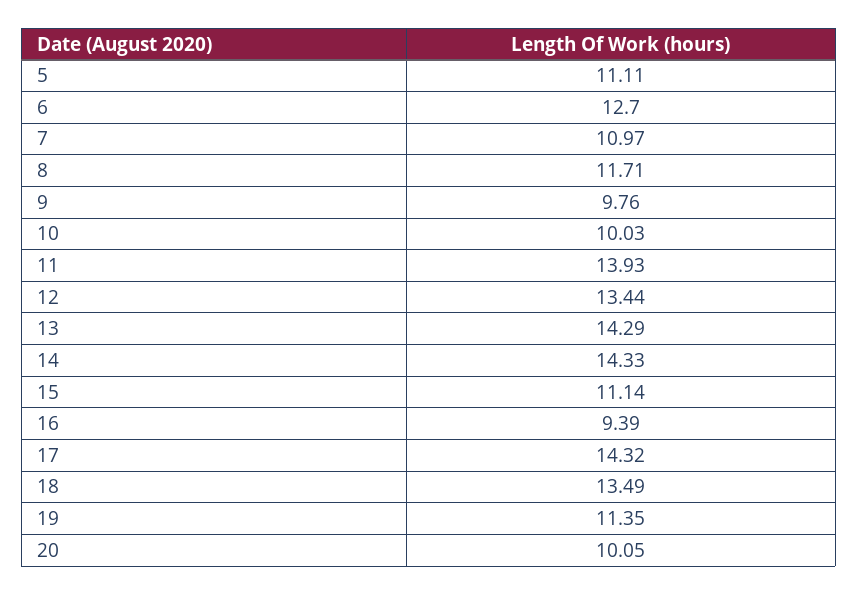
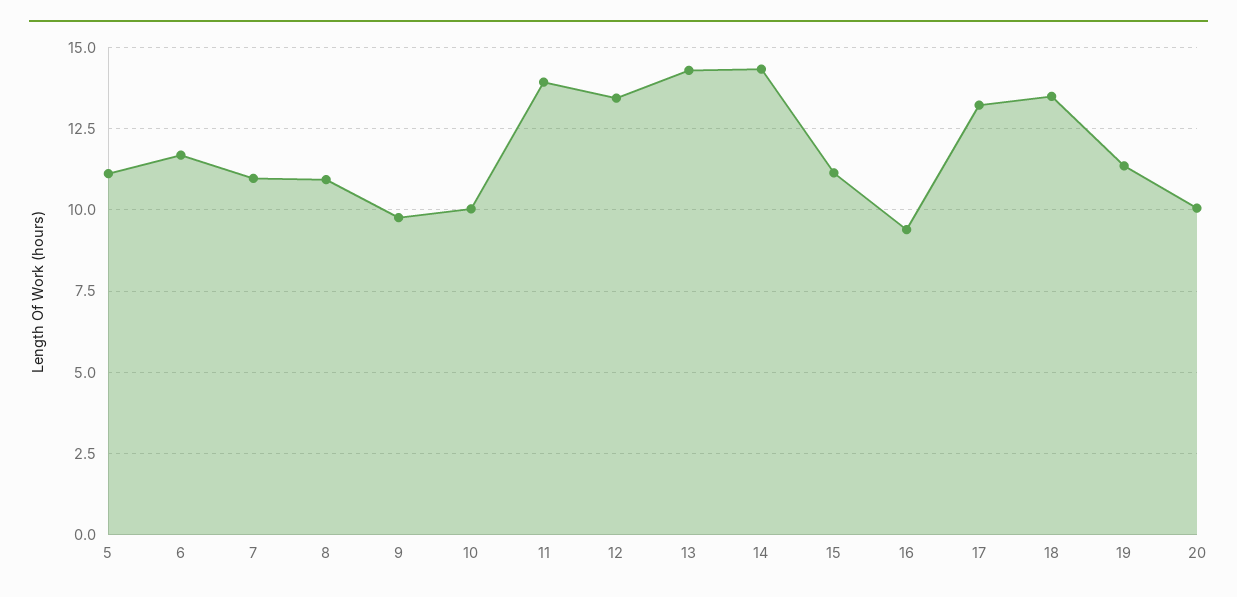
6: 12.7 -> 11.75
8: 11.71 -> 11
17: 14.32 -> 13.25

